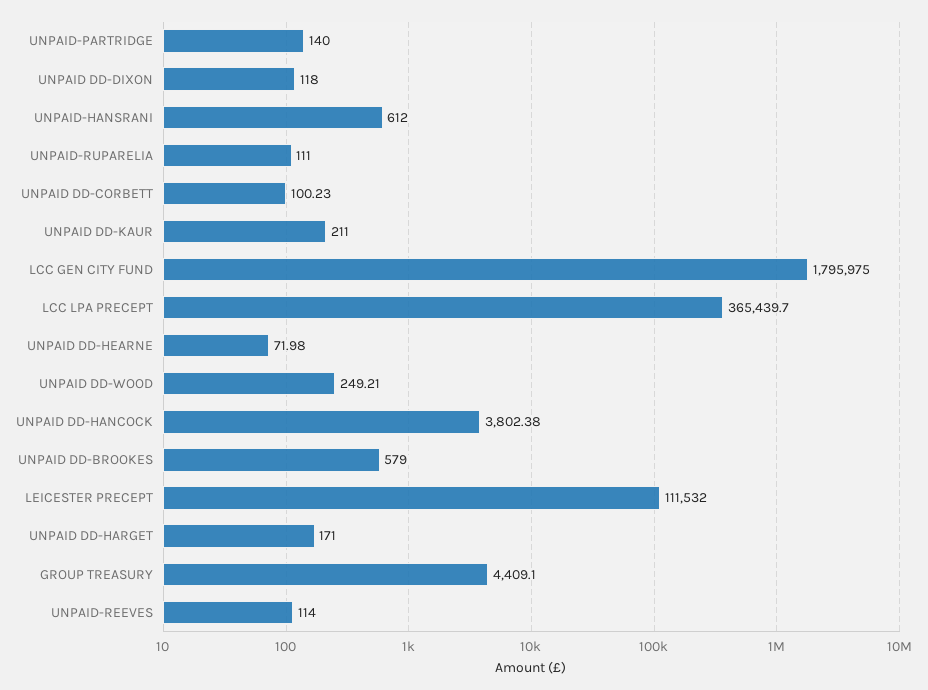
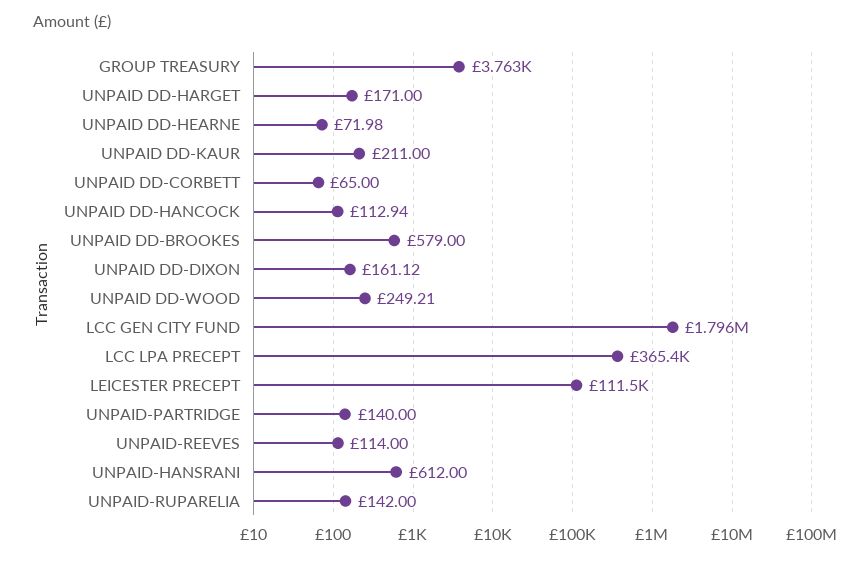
UNPAID DD-DIXON: 118 -> 161.12
UNPAID-RUPARELIA: 111 -> 142
UNPAID DD-CORBETT: 100.23 -> 65
UNPAID DD-HANCOCK: 3802.38 -> 112.94
GROUP TREASURY: 4409.1 -> 3763

